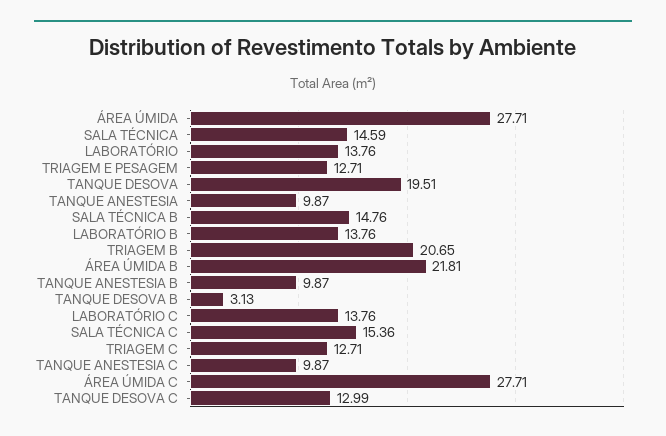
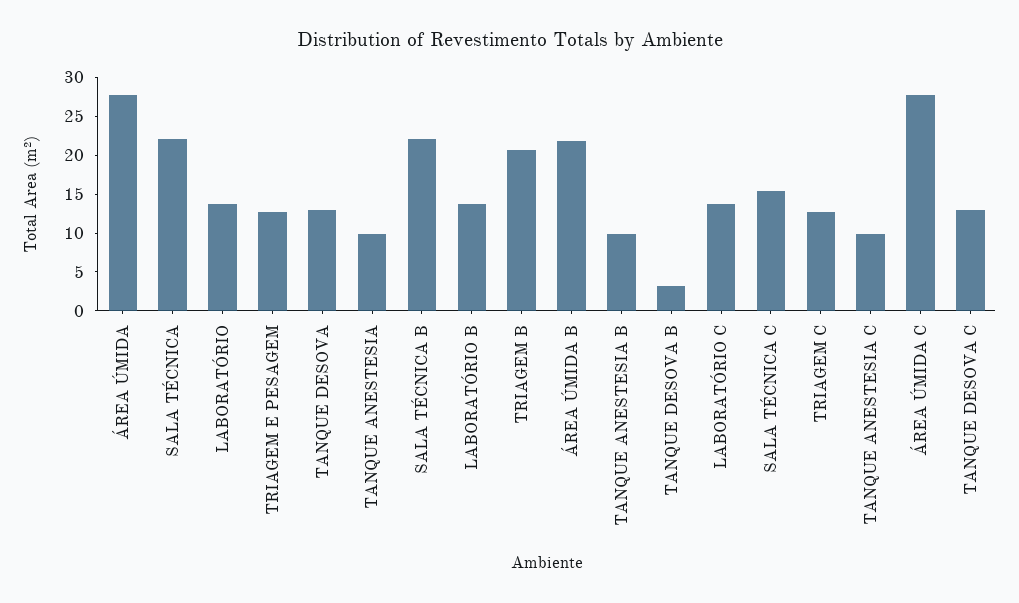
SALA TÉCNICA: 14.59 -> 22.5
TANQUE DESOVA: 19.51 -> 12.5
SALA TÉCNICA B: 14.76 -> 22.5

